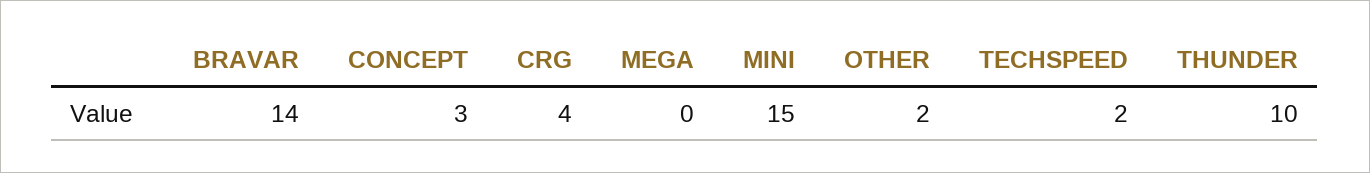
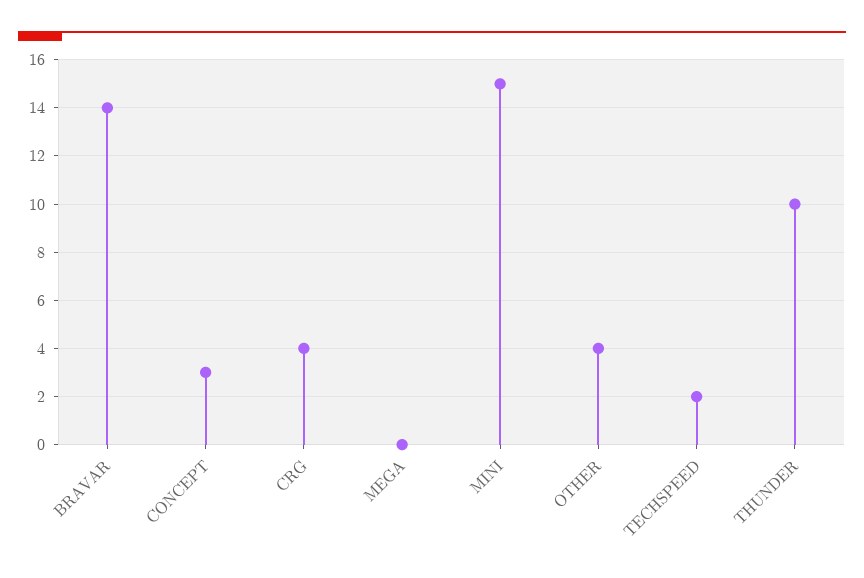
OTHER: 2 -> 4

